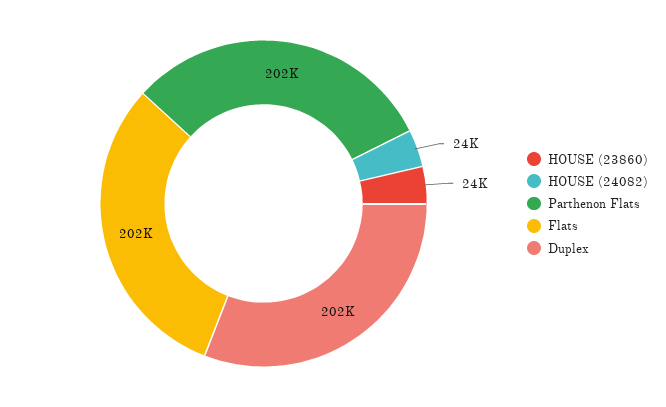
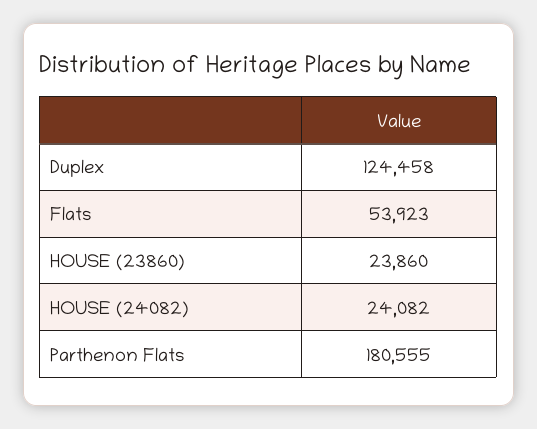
Parthenon Flats: 202000 -> 180555
Flats: 202000 -> 53923
Duplex: 202000 -> 124458

